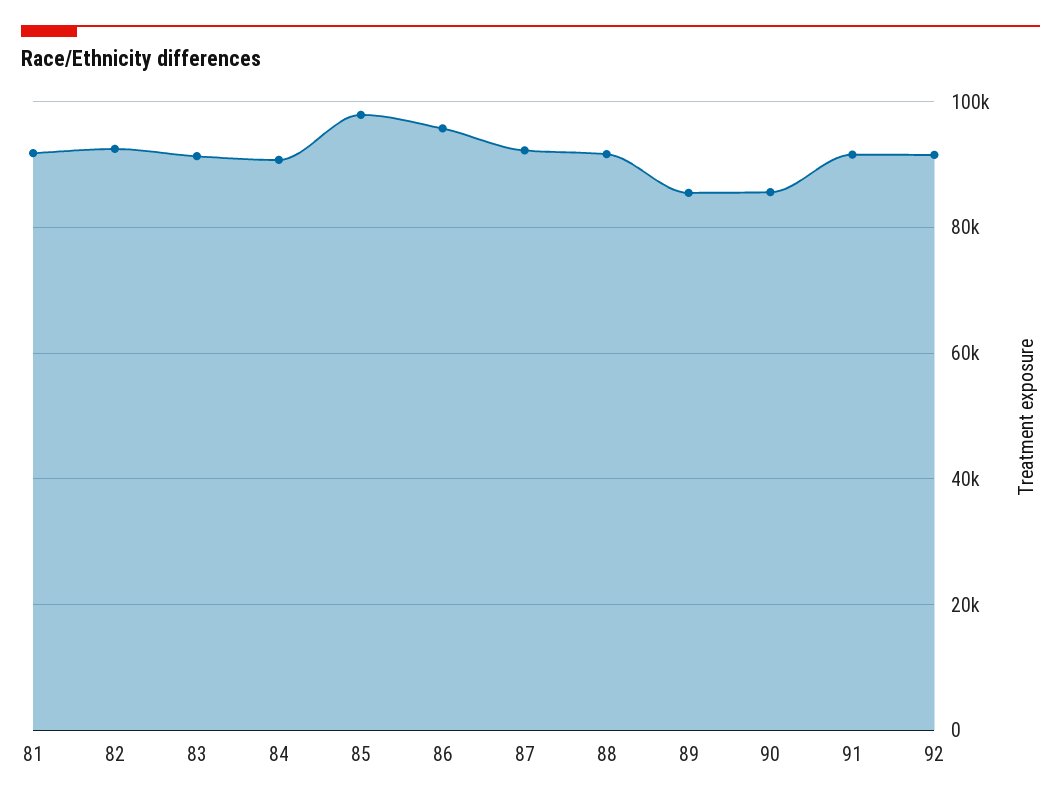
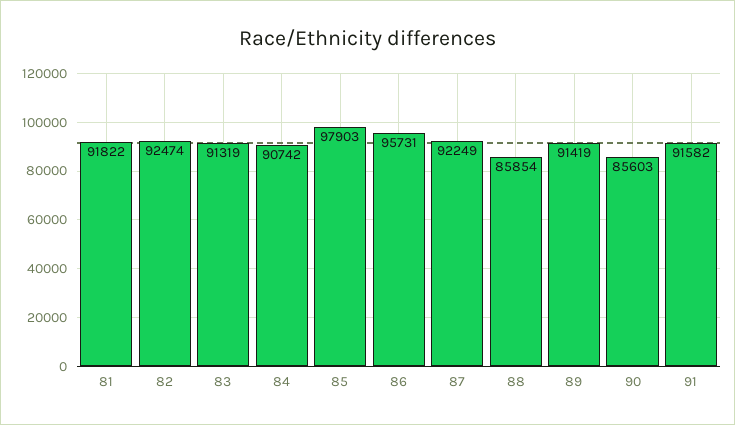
88: 92000 -> 85854
89: 86000 -> 91419
92: 92000 -> none

